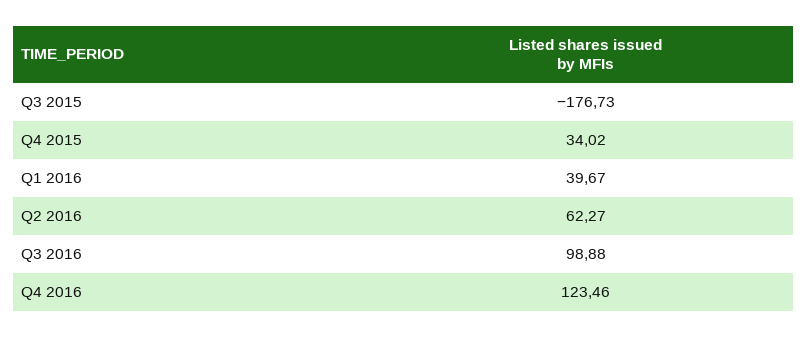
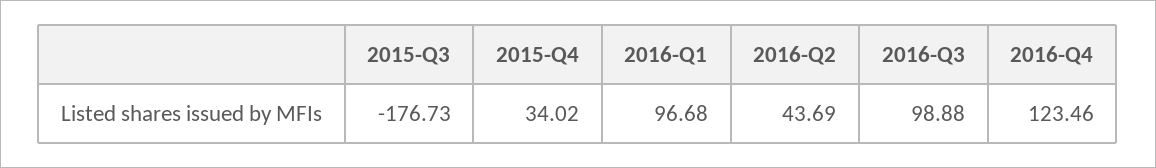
Q1 2016: 39.67 -> 96.68
Q2 2016: 62.27 -> 43.69

